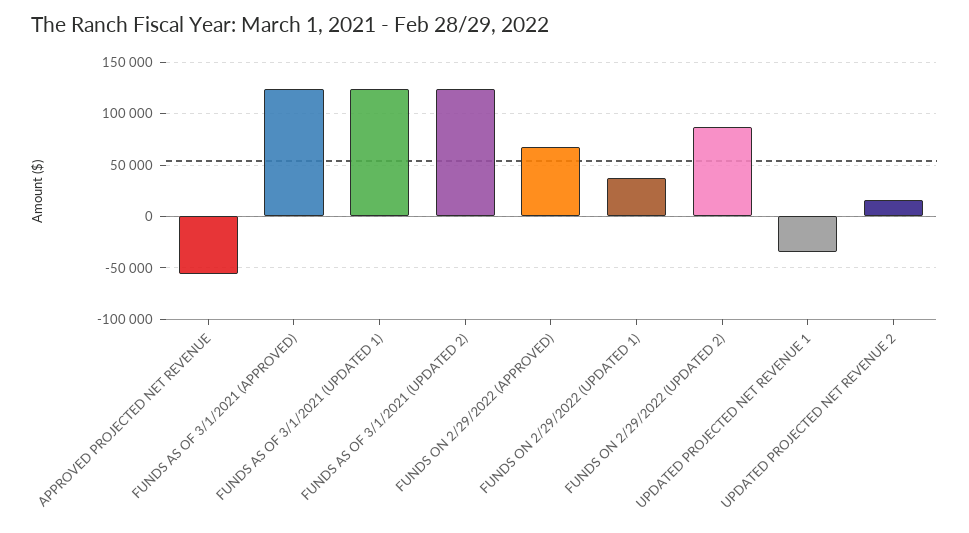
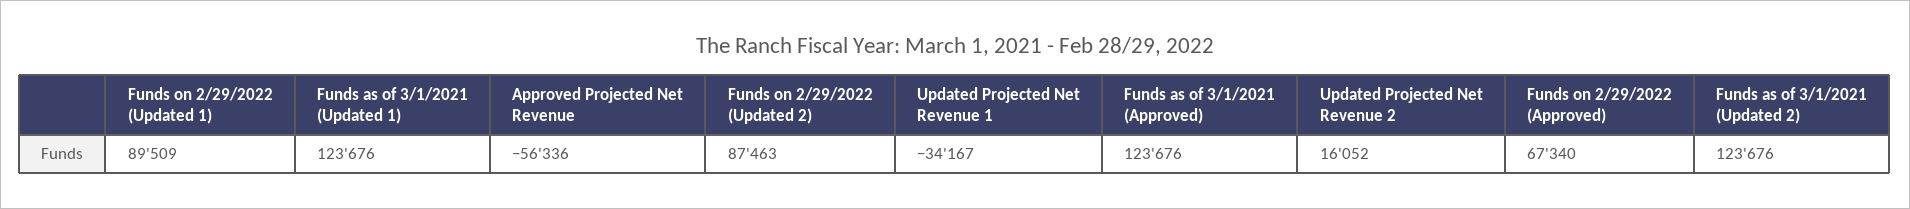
FUNDS ON 2/29/2022 (UPDATED 1): 40000 -> 89509

